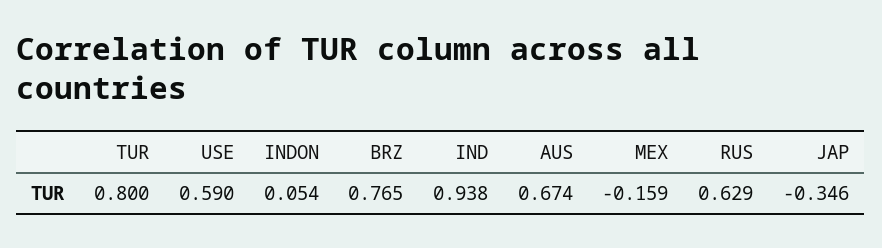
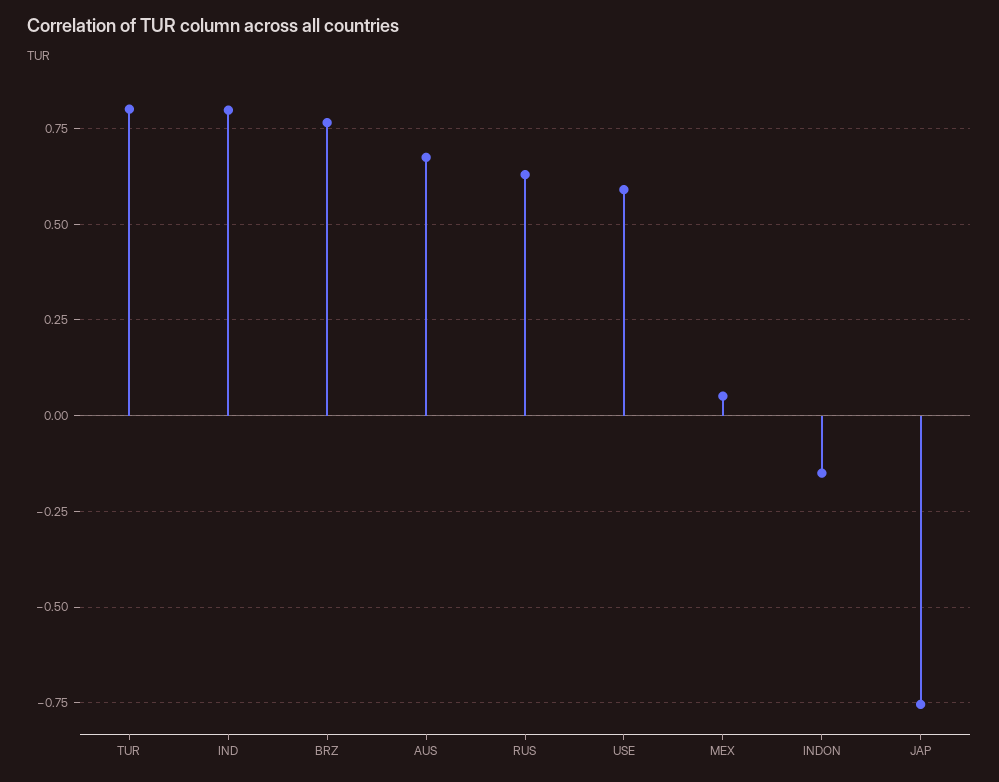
INDON: 0.054 -> -0.15
IND: 0.938 -> 0.8
MEX: -0.159 -> 0.05
JAP: -0.346 -> -0.75

